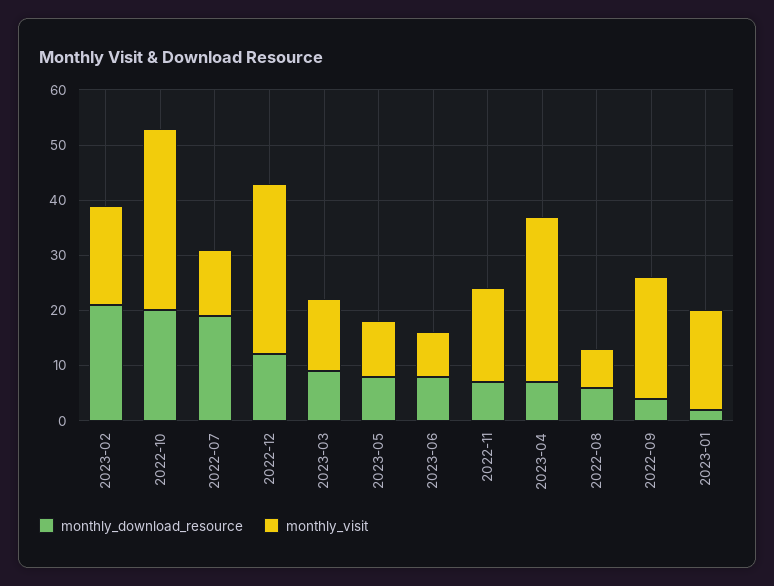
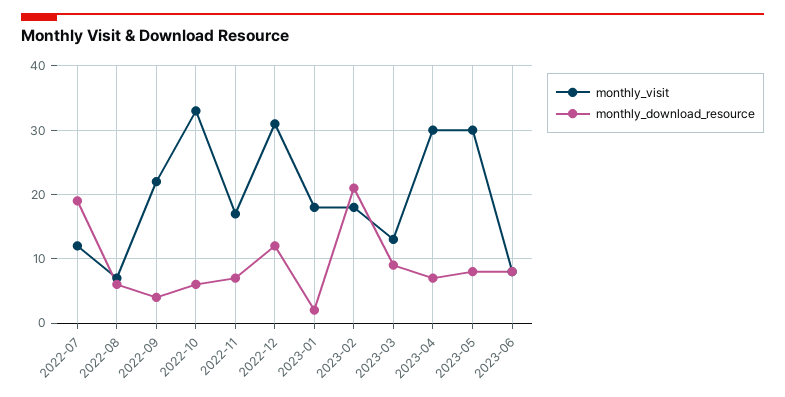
monthly_download_resource, 2022-10: 20 -> 6
monthly_visit, 2023-05: 10 -> 30

